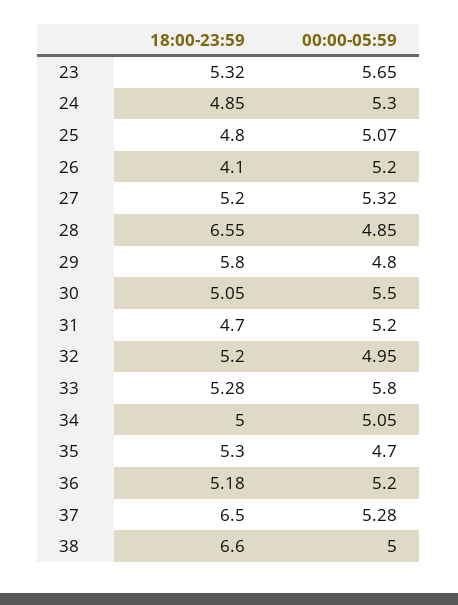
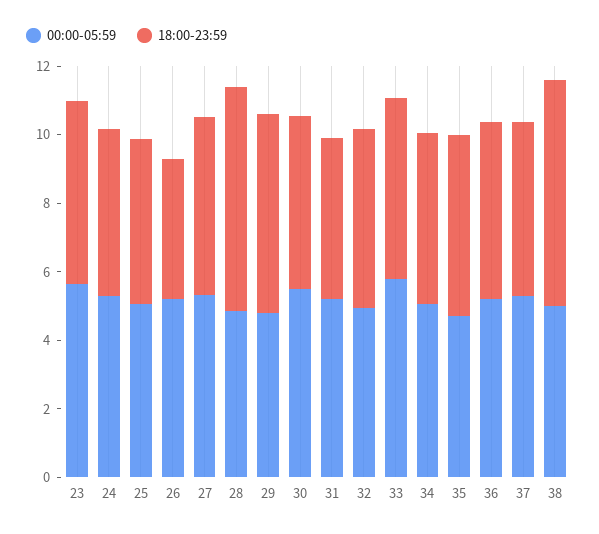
18:00-23:59, 37: 6.5 -> 5

